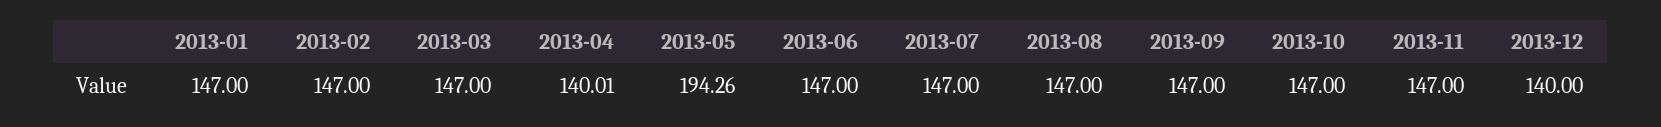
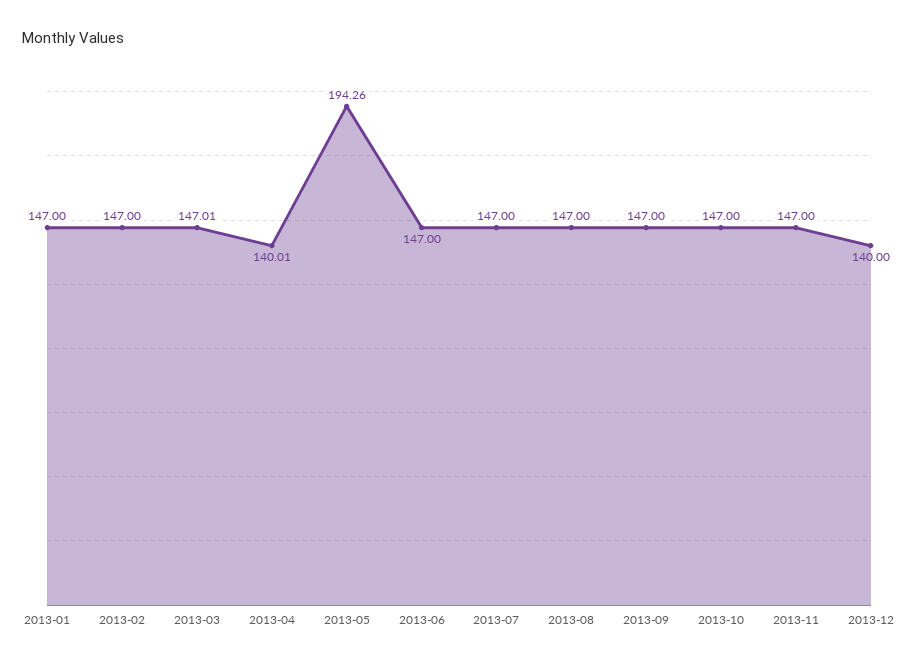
2013-03: 147 -> 147.01

